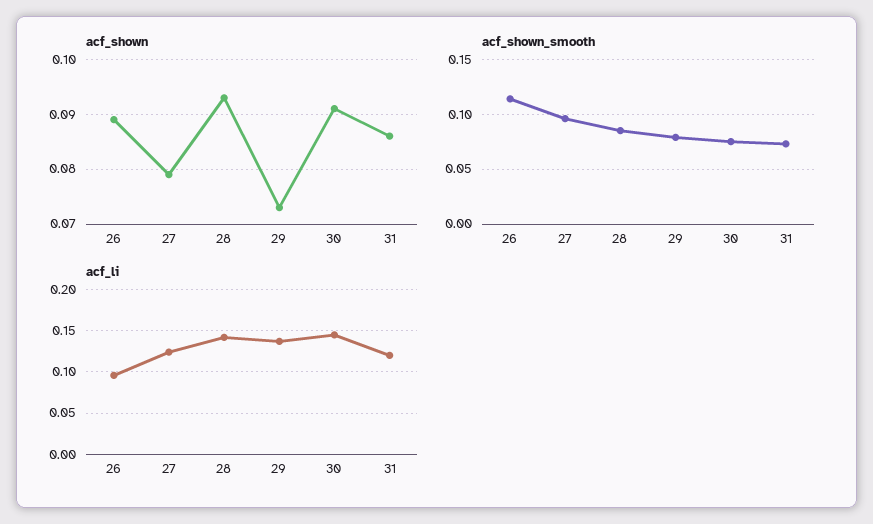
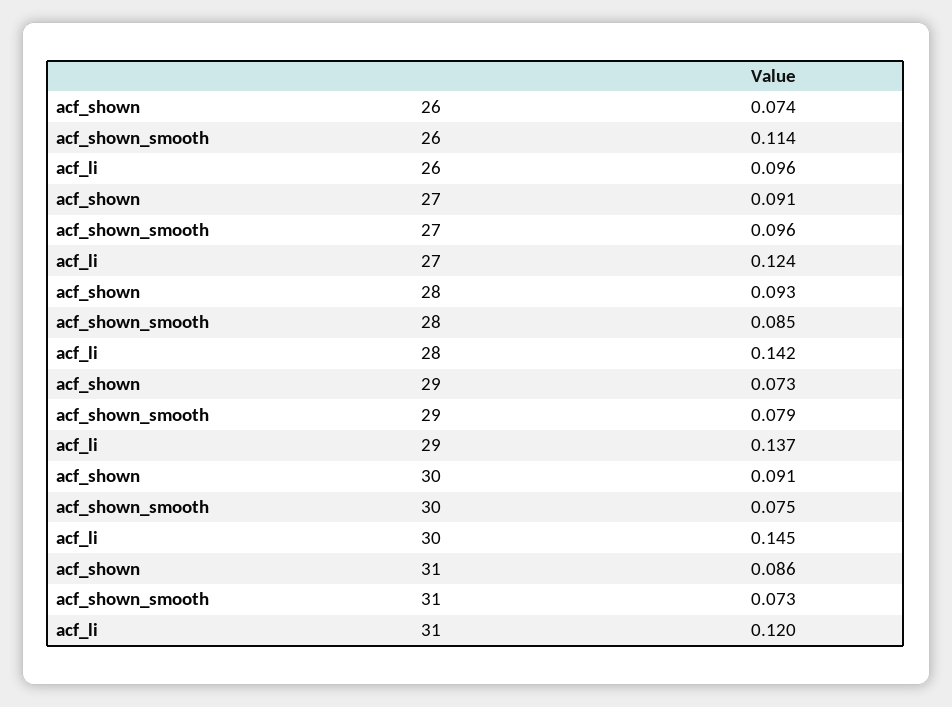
acf_shown, 26: 0.09 -> 0.074
acf_shown, 27: 0.08 -> 0.091

